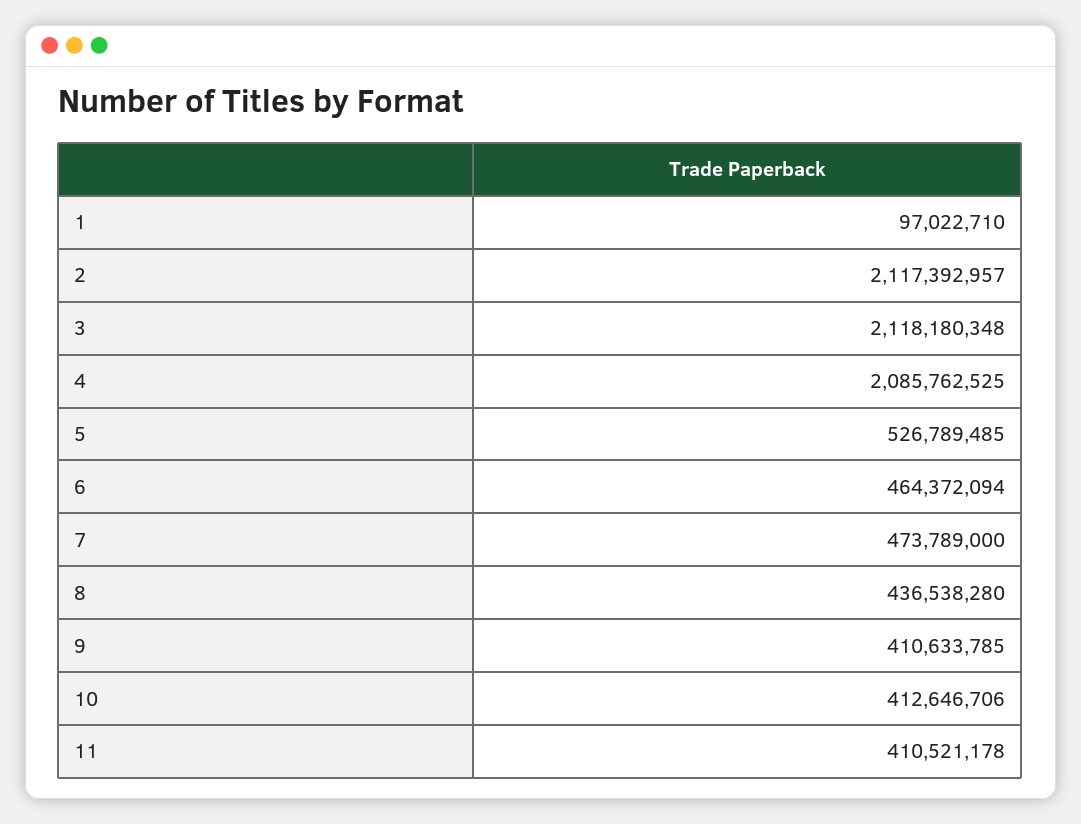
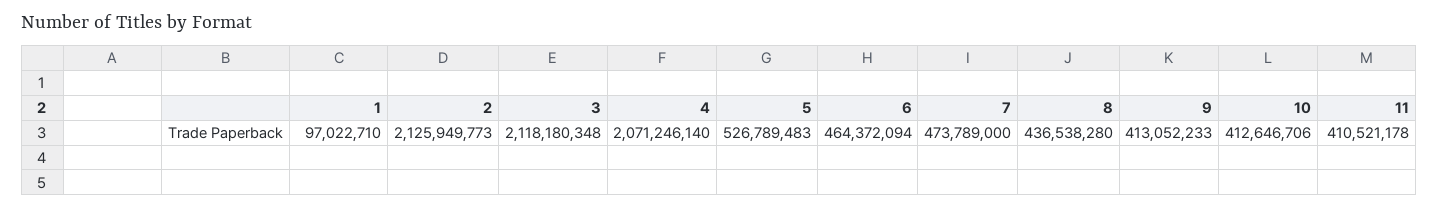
2: 2117392957 -> 2125949773
4: 2085762525 -> 2071246140
5: 526789485 -> 526789483
9: 410633785 -> 413052233

